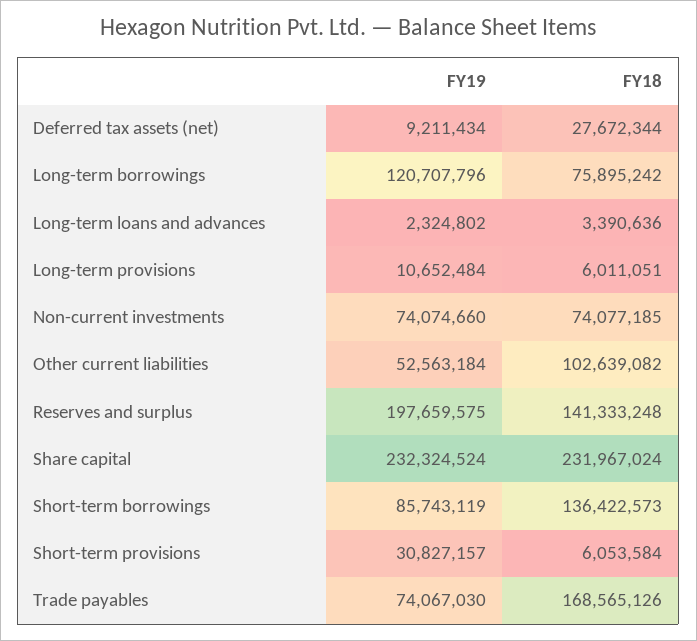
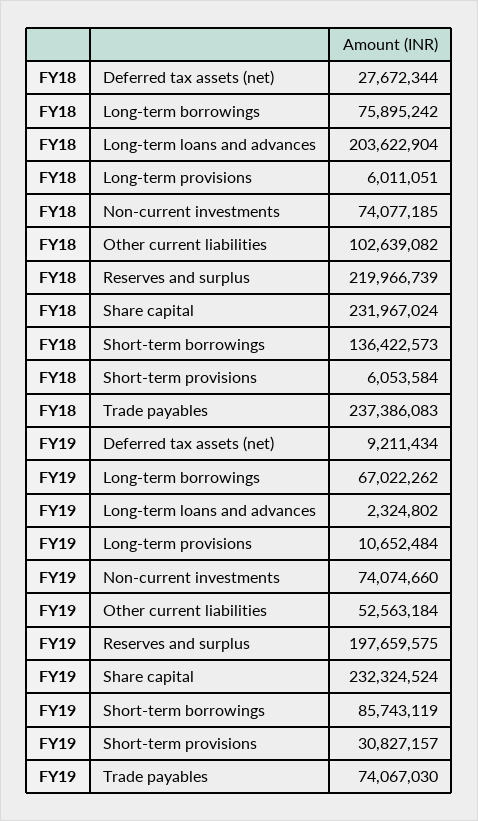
FY19, Long-term borrowings: 120707796 -> 67022262
FY18, Long-term loans and advances: 3390636 -> 203622904
FY18, Reserves and surplus: 141333248 -> 219966739
FY18, Trade payables: 168565126 -> 237386083

